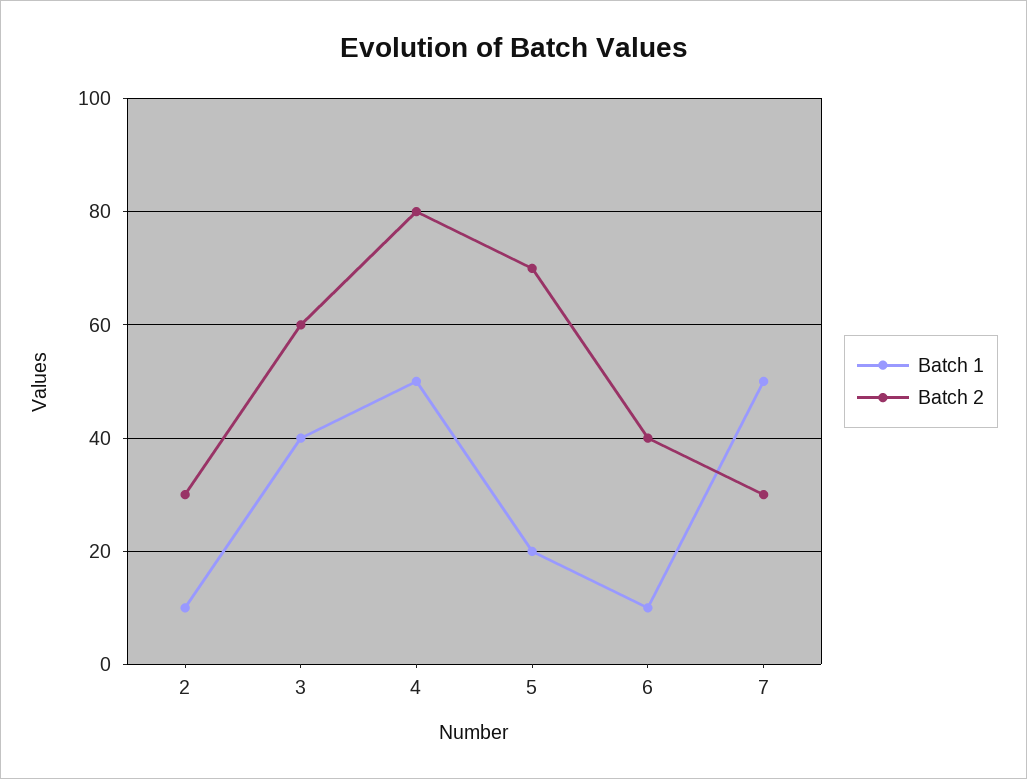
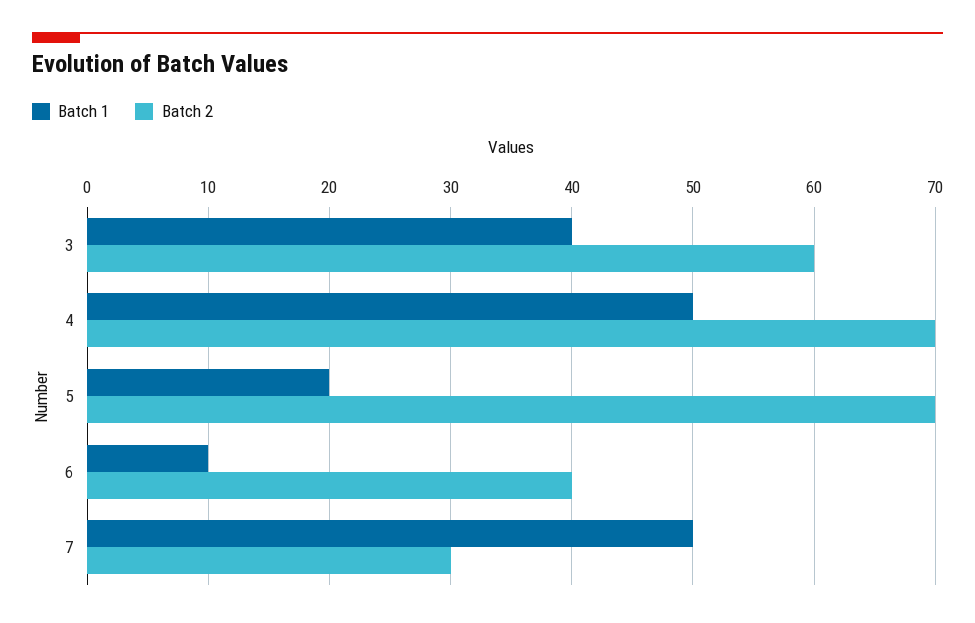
Batch 1, 2: 10 -> none
Batch 2, 2: 30 -> none
Batch 2, 4: 80 -> 70

